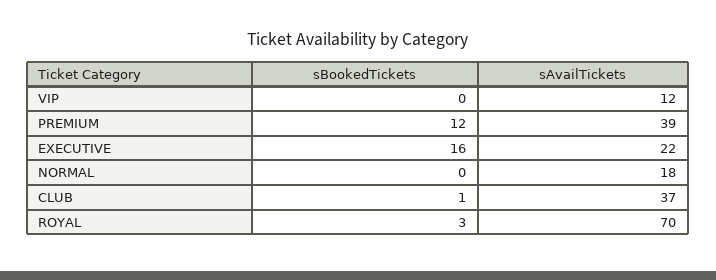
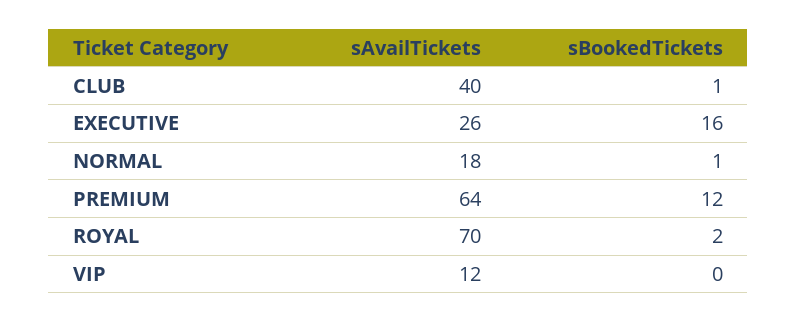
sAvailTickets, PREMIUM: 39 -> 64
sAvailTickets, EXECUTIVE: 22 -> 26
sBookedTickets, NORMAL: 0 -> 1
sAvailTickets, CLUB: 37 -> 40
sBookedTickets, ROYAL: 3 -> 2

